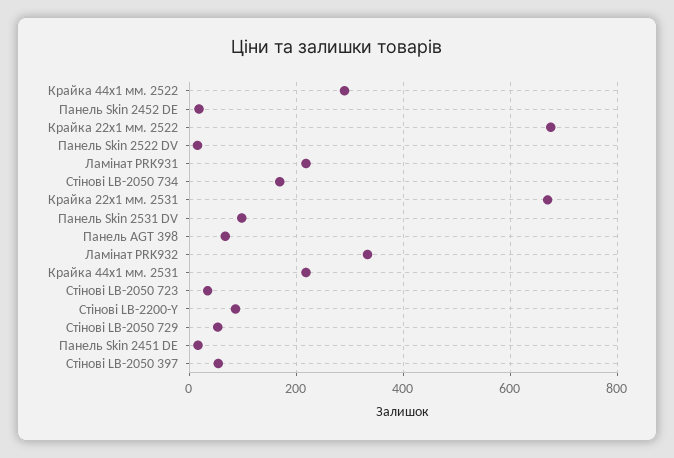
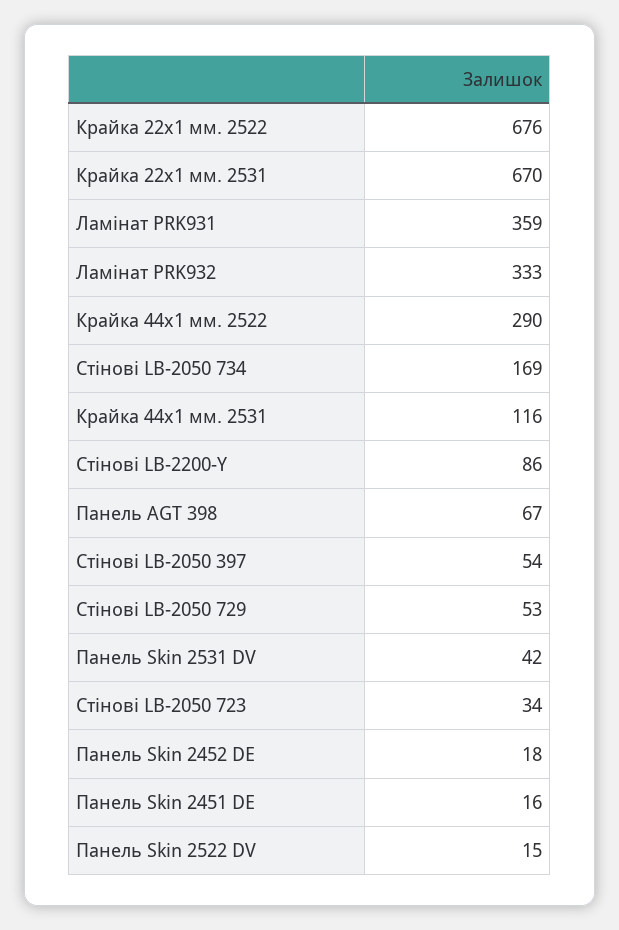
Ламінат PRK931: 220 -> 359
Панель Skin 2531 DV: 100 -> 42
Крайка 44x1 мм. 2531: 220 -> 116

